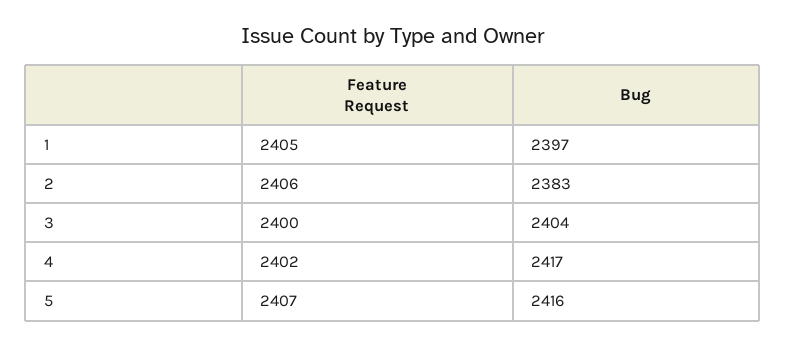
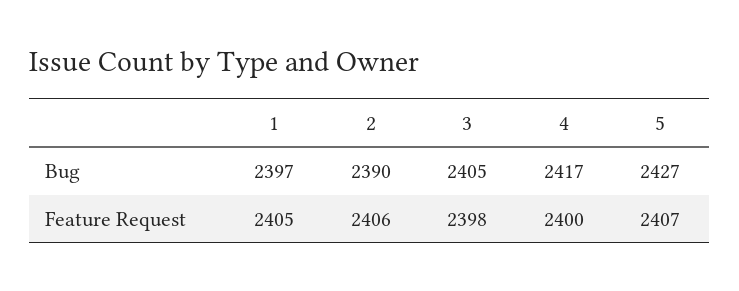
Bug, 2: 2383 -> 2390
Feature Request, 3: 2400 -> 2398
Bug, 3: 2404 -> 2405
Feature Request, 4: 2402 -> 2400
Bug, 5: 2416 -> 2427

